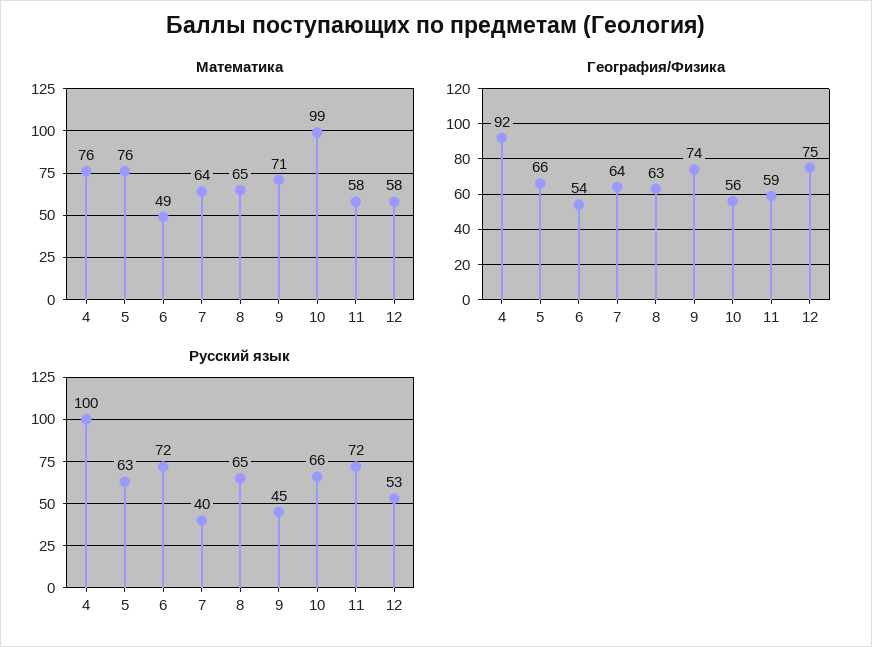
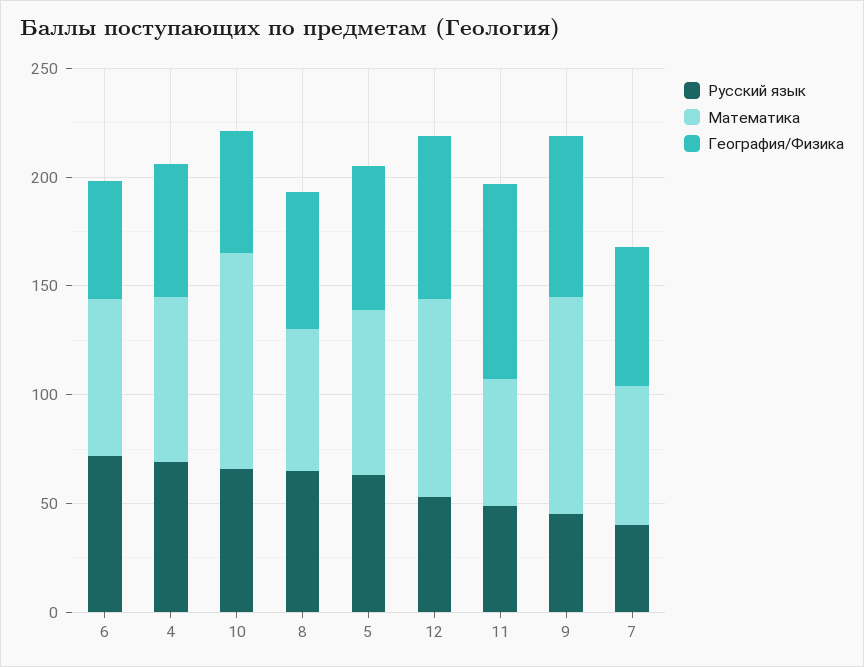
Математика, 6: 49 -> 70
Математика, 9: 71 -> 100
Математика, 12: 58 -> 90
География/Физика, 4: 92 -> 60
География/Физика, 11: 59 -> 90
Русский язык, 4: 100 -> 70
Русский язык, 11: 72 -> 50

